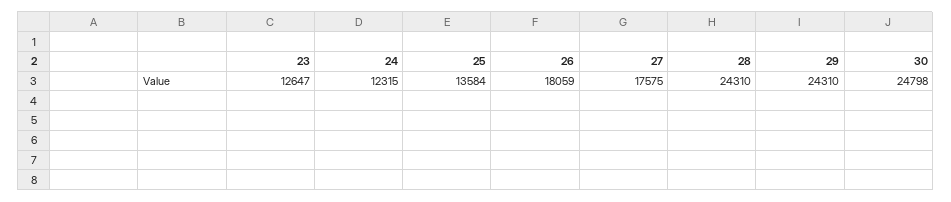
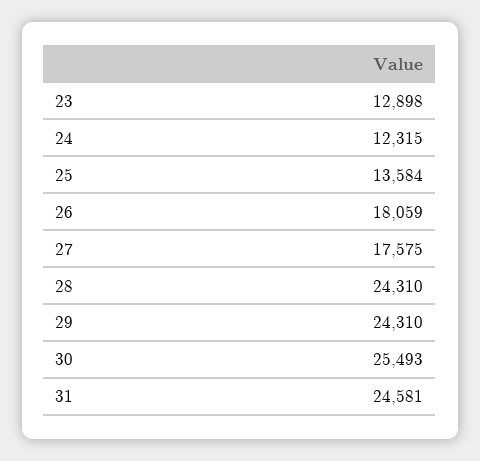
23: 12647 -> 12898
30: 24798 -> 25493
31: none -> 24581

